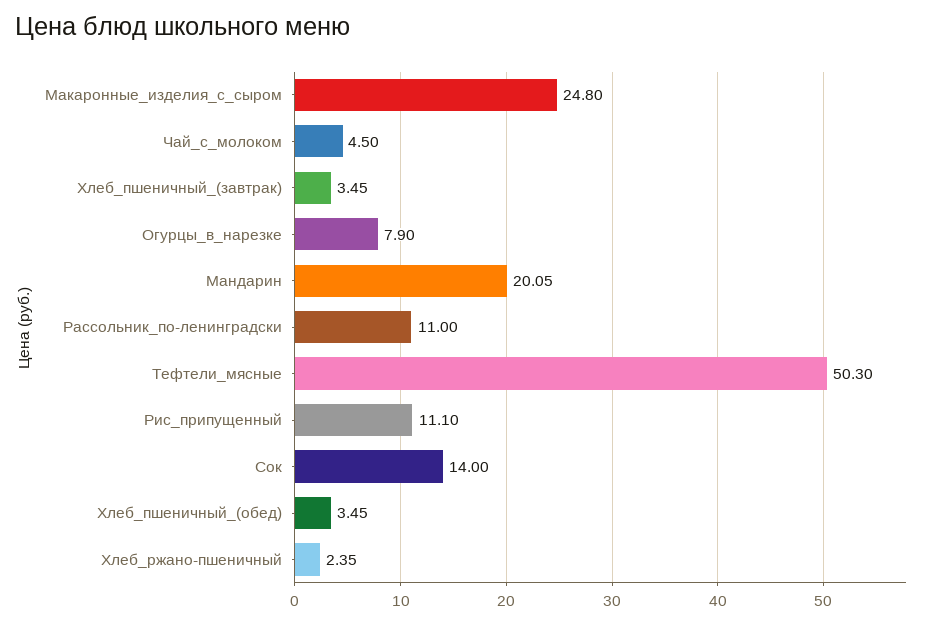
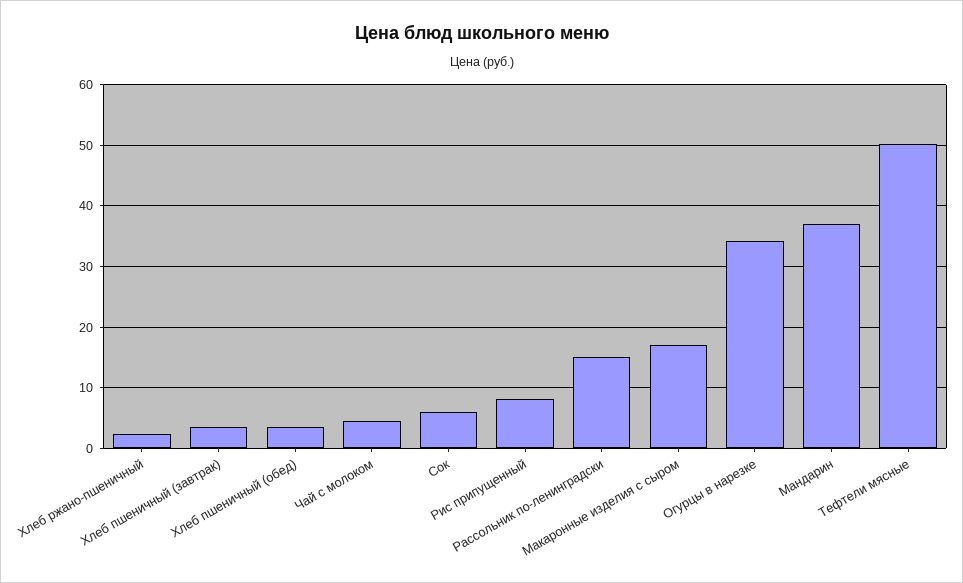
Макаронные_изделия_с_сыром: 24.8 -> 17
Огурцы_в_нарезке: 7.9 -> 34
Мандарин: 20.05 -> 37
Рассольник_по-ленинградски: 11 -> 15
Рис_припущенный: 11.1 -> 8
Сок: 14 -> 6

